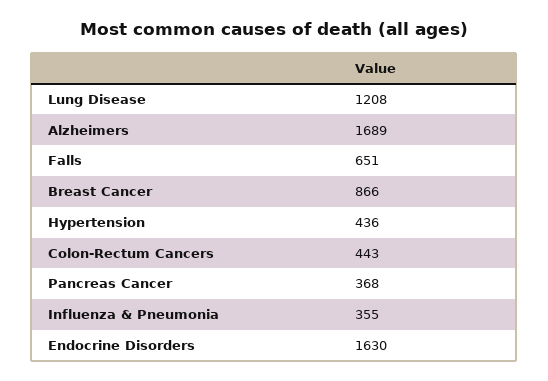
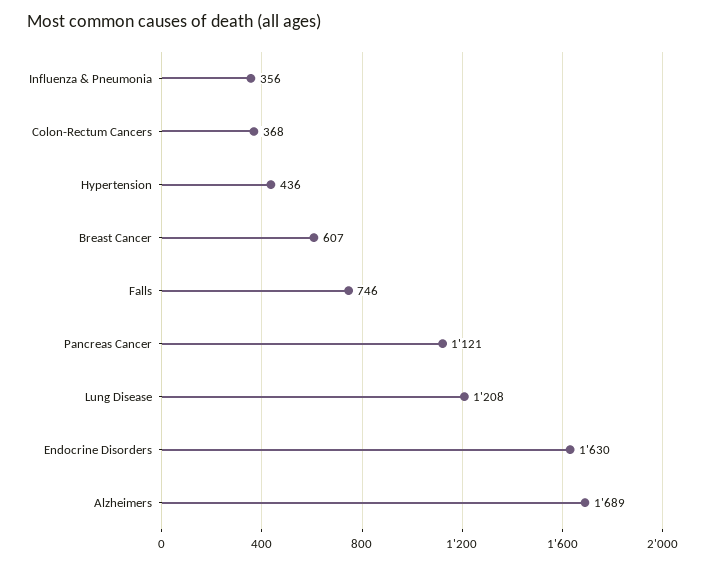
Falls: 651 -> 746
Breast Cancer: 866 -> 607
Colon-Rectum Cancers: 443 -> 368
Pancreas Cancer: 368 -> 1121
Influenza & Pneumonia: 355 -> 356

